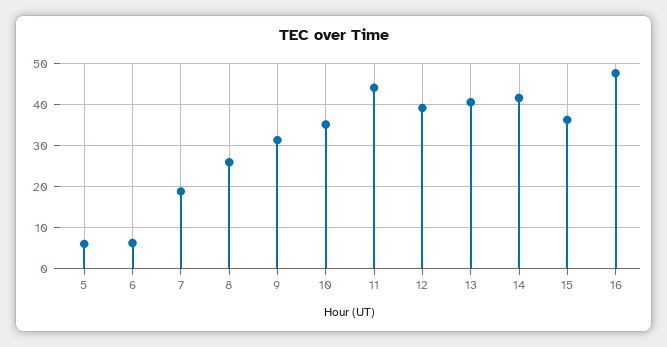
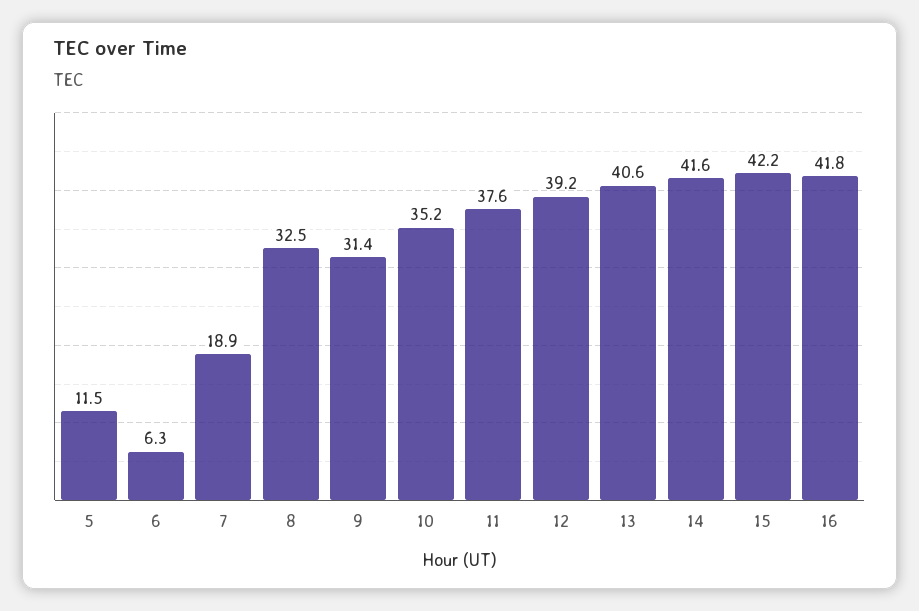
5: 6 -> 11.5
8: 26 -> 32.5
11: 44 -> 37.6
15: 36 -> 42.2
16: 48 -> 41.8

